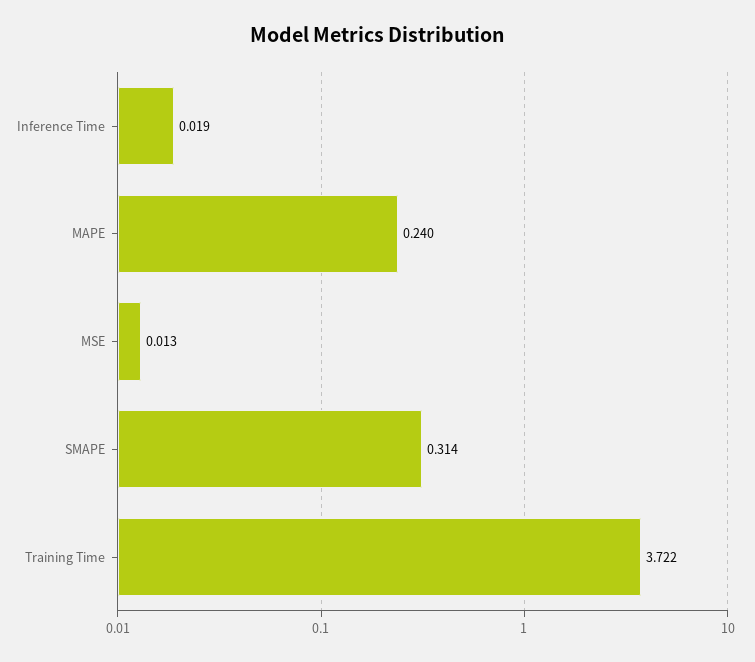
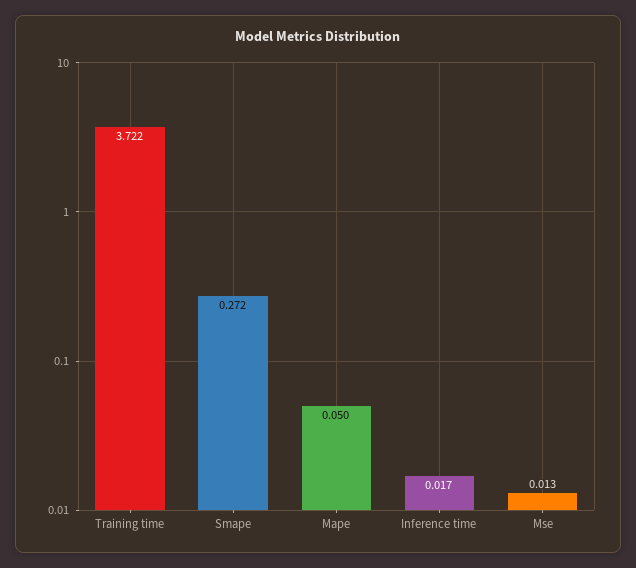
Inference Time: 0.019 -> 0.017
MAPE: 0.24 -> 0.05
SMAPE: 0.314 -> 0.272

